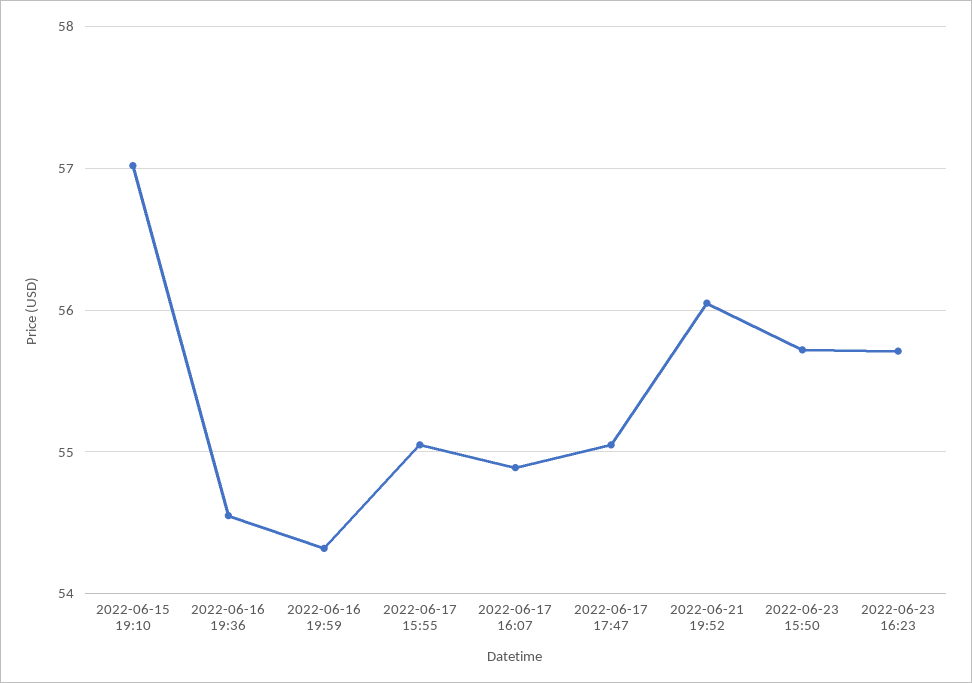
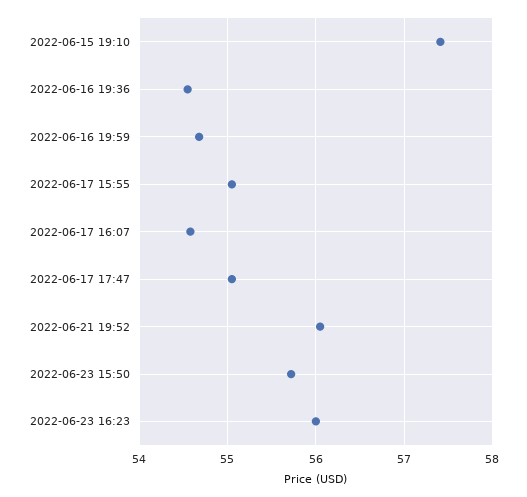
2022-06-15 19:10: 57 -> 57.4
2022-06-16 19:59: 54.3 -> 54.7
2022-06-17 16:07: 54.9 -> 54.6
2022-06-23 16:23: 55.7 -> 56

